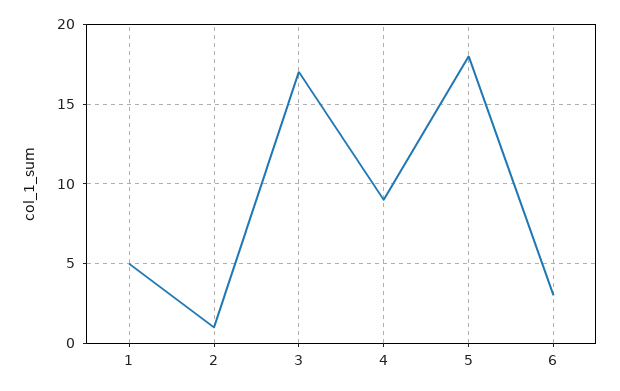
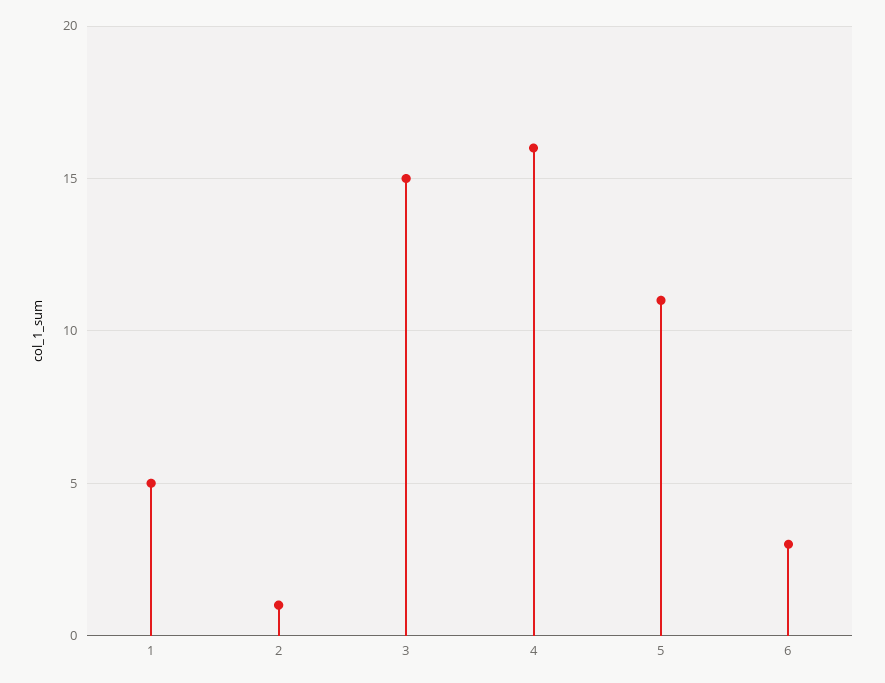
3: 17 -> 15
4: 9 -> 16
5: 18 -> 11

